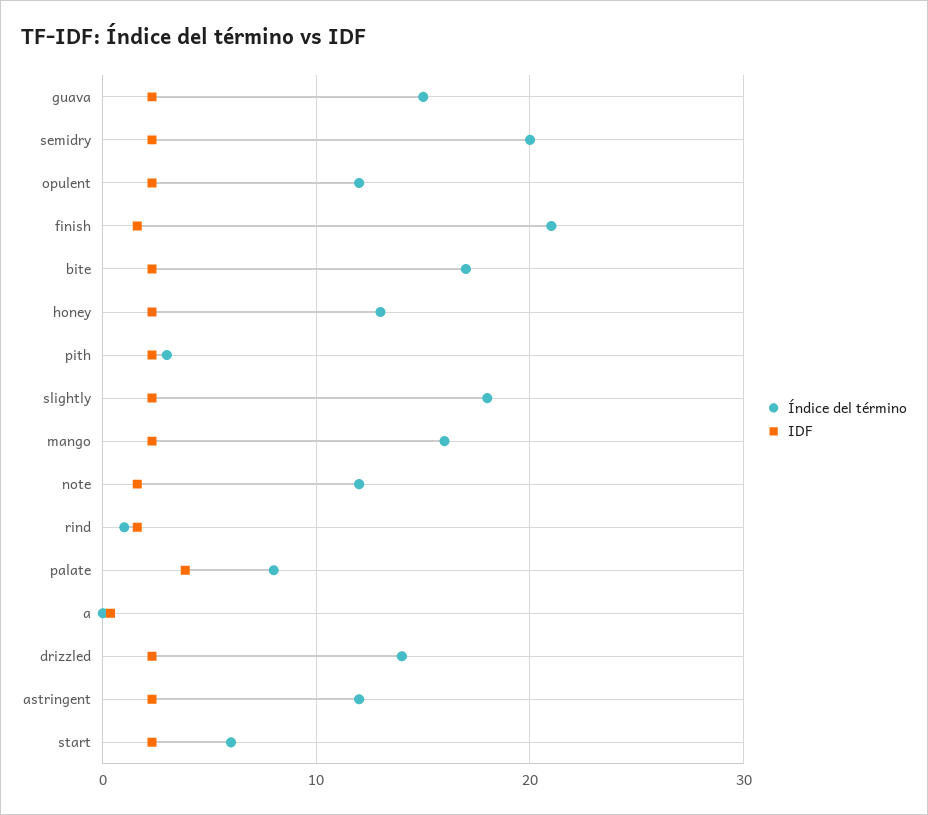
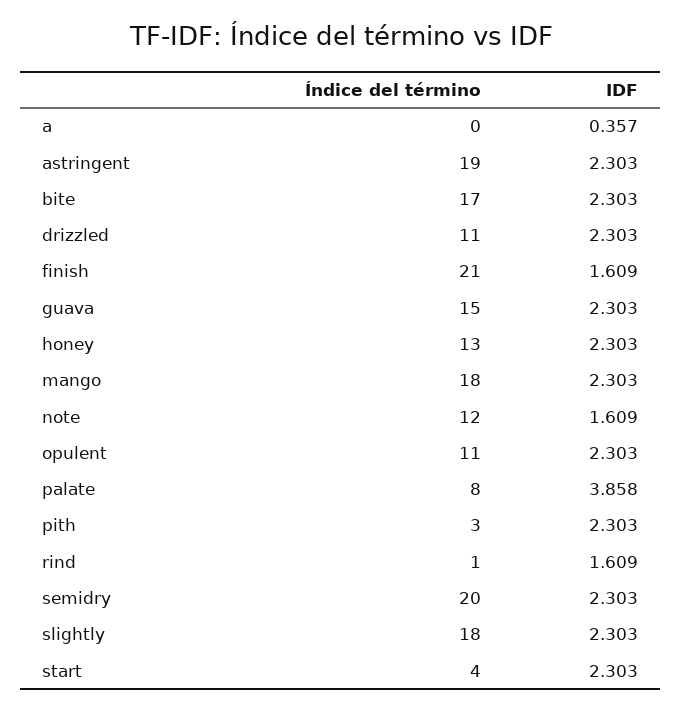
Índice del término, opulent: 12 -> 11
Índice del término, mango: 16 -> 18
Índice del término, drizzled: 14 -> 11
Índice del término, astringent: 12 -> 19
Índice del término, start: 6 -> 4

